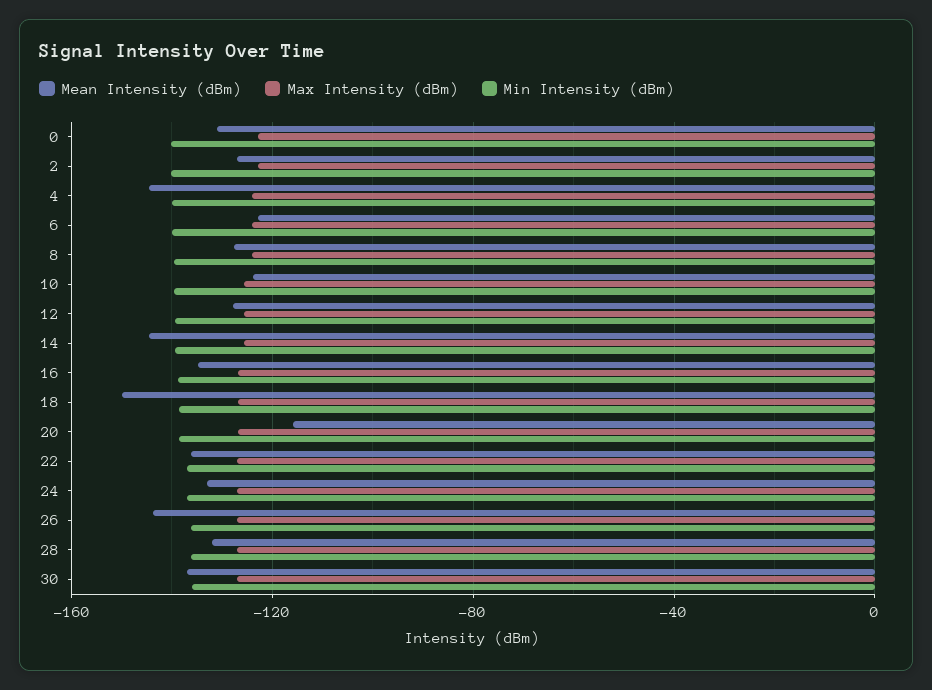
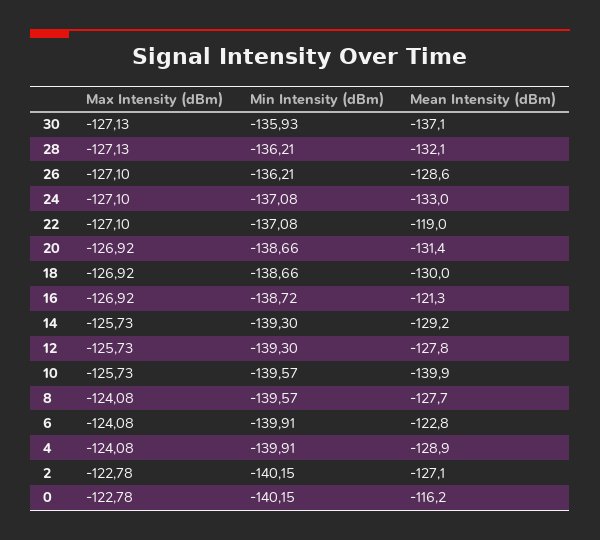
Mean Intensity (dBm), 0: -130 -> -116.2
Mean Intensity (dBm), 4: -145 -> -128.9
Mean Intensity (dBm), 10: -125 -> -139.9
Mean Intensity (dBm), 14: -145 -> -129.2
Mean Intensity (dBm), 16: -135 -> -121.3
Mean Intensity (dBm), 18: -150 -> -130
Mean Intensity (dBm), 20: -115 -> -131.4
Mean Intensity (dBm), 22: -135 -> -119
Mean Intensity (dBm), 26: -145 -> -128.6

